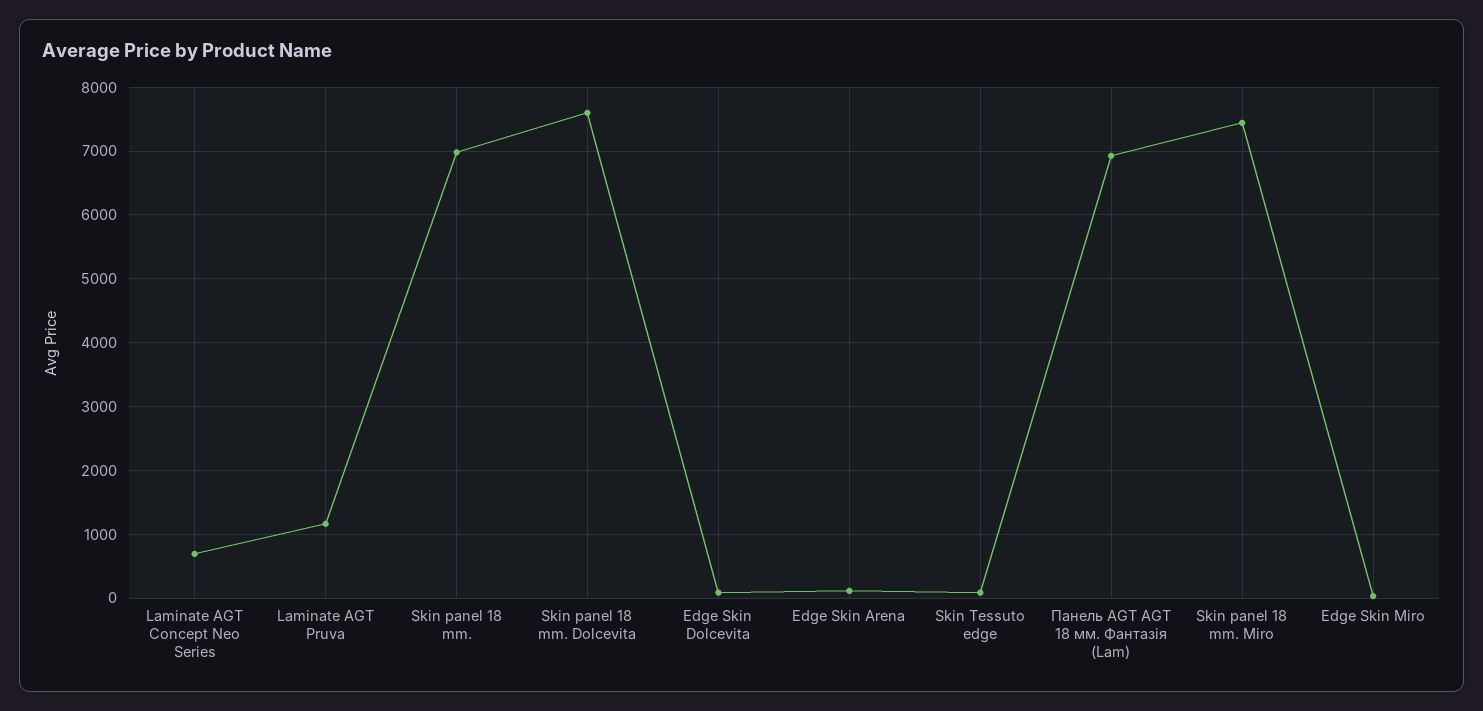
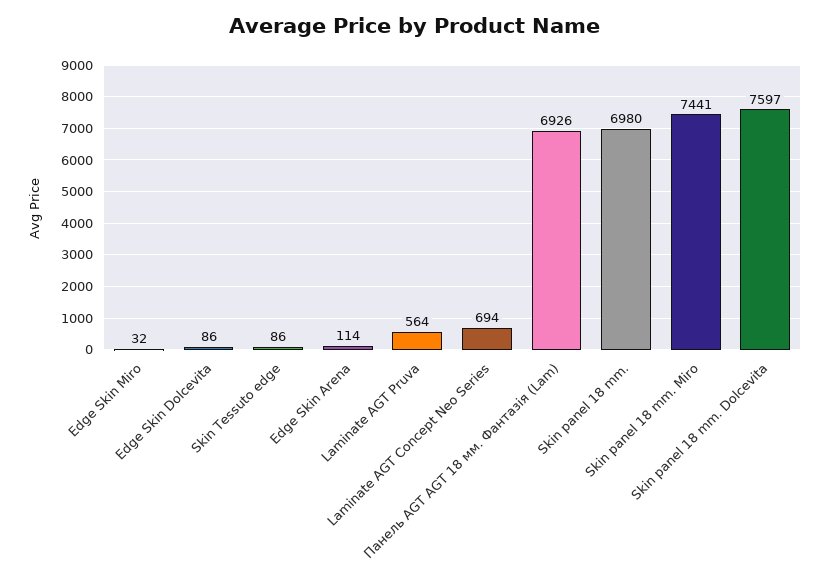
Laminate AGT Pruva: 1200 -> 564

